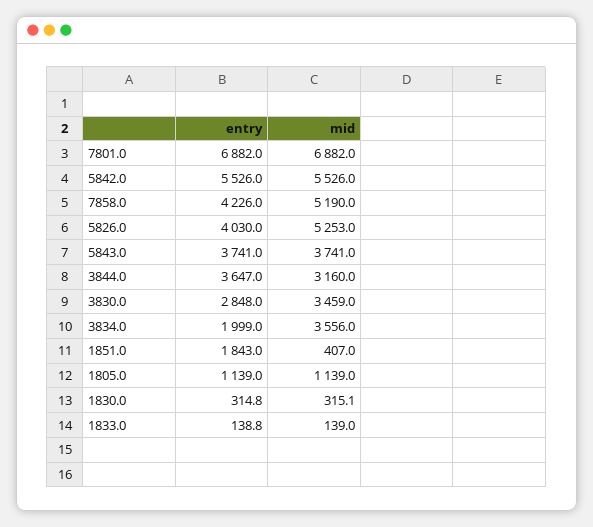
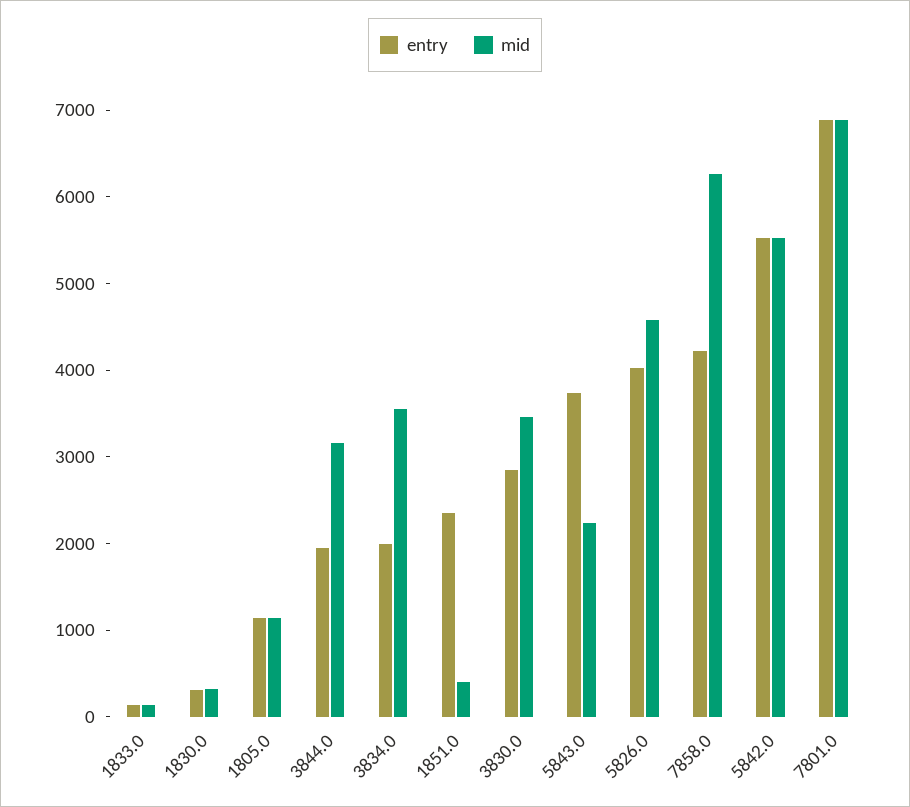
mid, 7858.0: 5190 -> 6200
mid, 5826.0: 5253 -> 4600
mid, 5843.0: 3741 -> 2200
entry, 3844.0: 3647 -> 2000
entry, 1851.0: 1843 -> 2400

